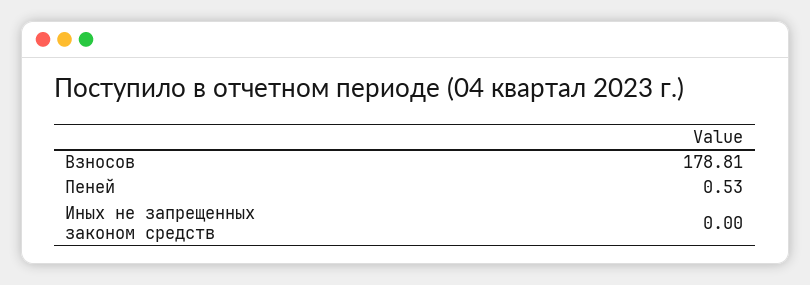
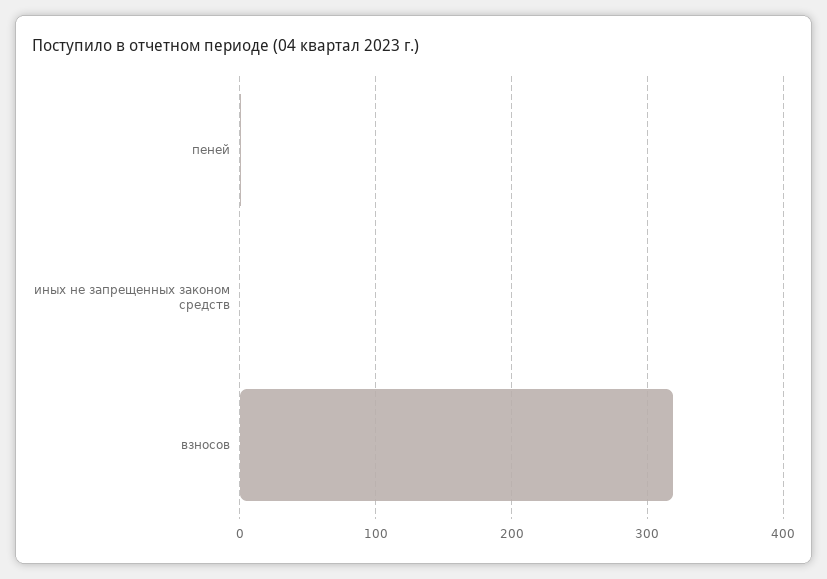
Взносов: 178.81 -> 320

